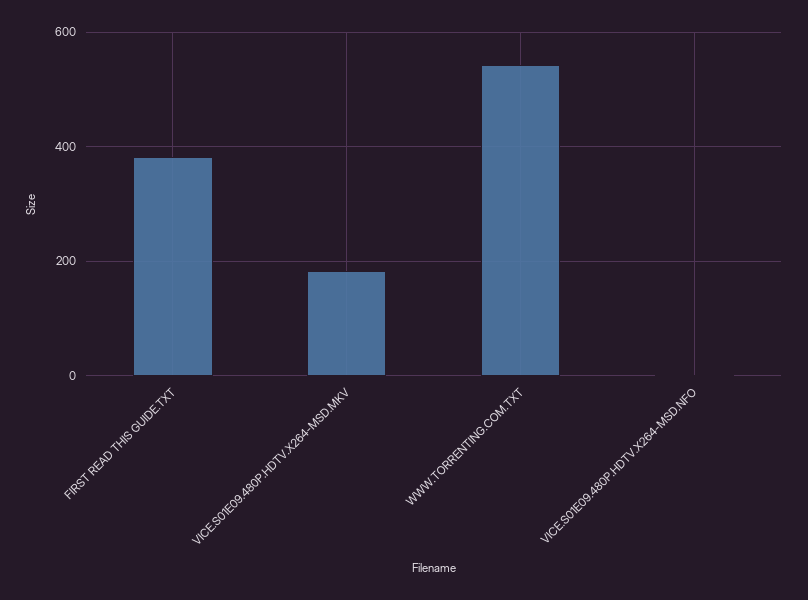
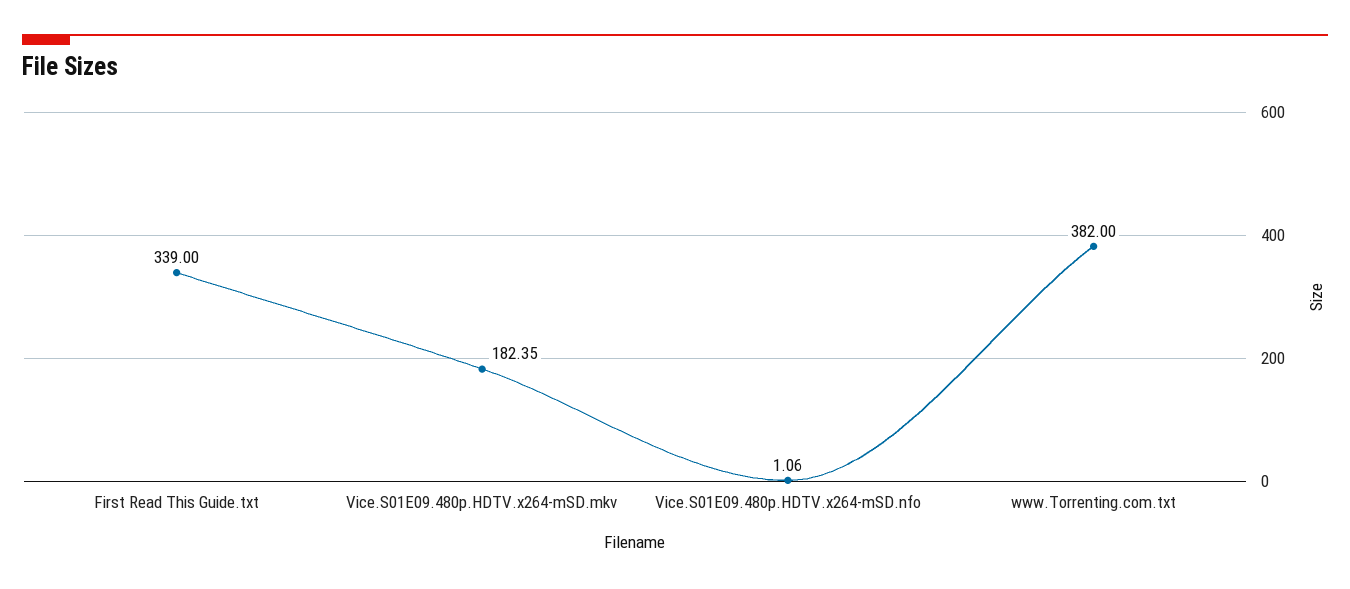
FIRST READ THIS GUIDE.TXT: 380 -> 339
WWW.TORRENTING.COM.TXT: 540 -> 382

